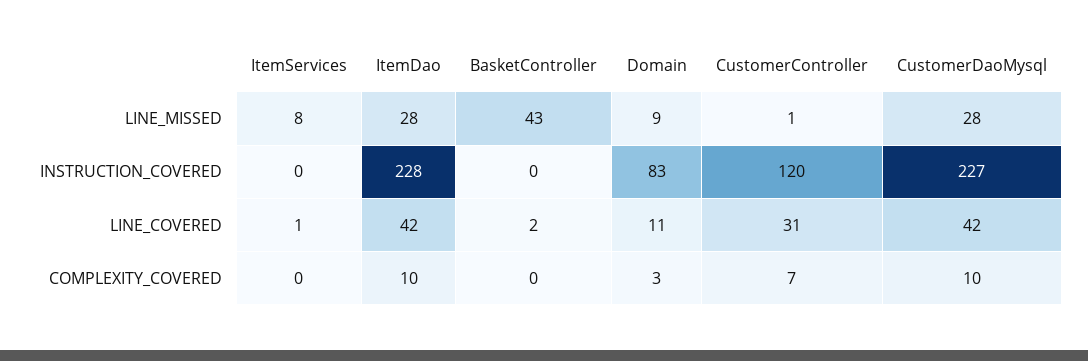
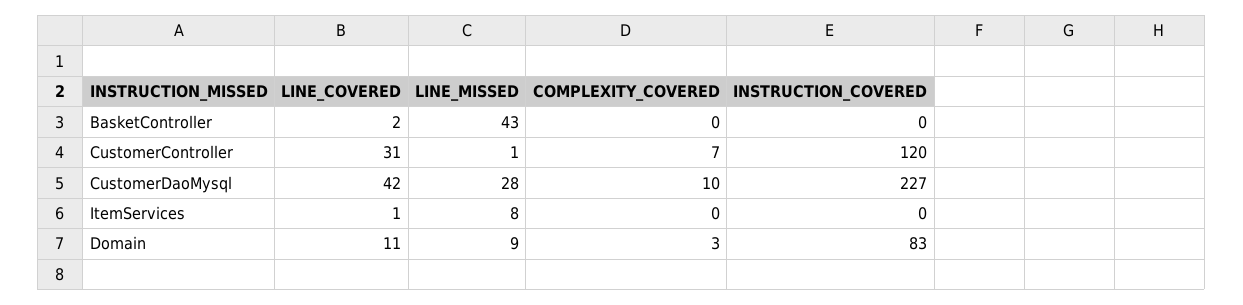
ItemDao, LINE_MISSED: 28 -> none
ItemDao, INSTRUCTION_COVERED: 228 -> none
ItemDao, LINE_COVERED: 42 -> none
ItemDao, COMPLEXITY_COVERED: 10 -> none

